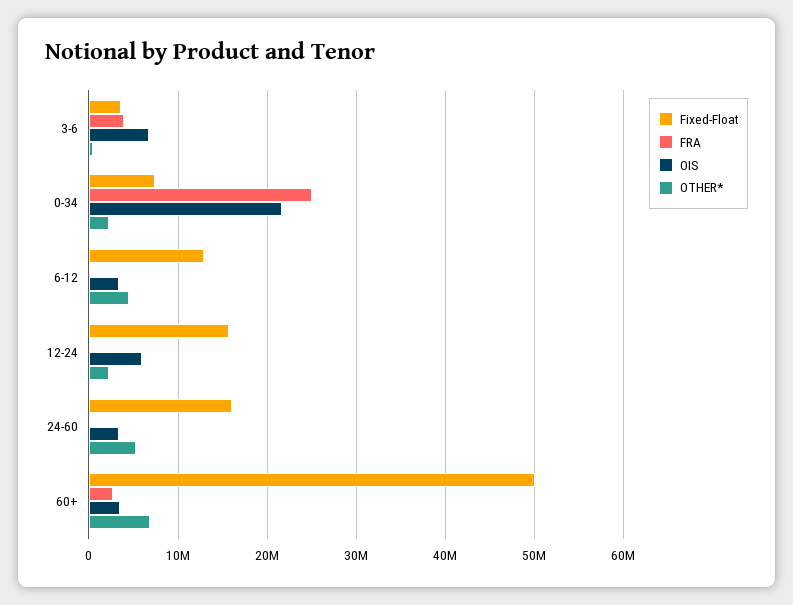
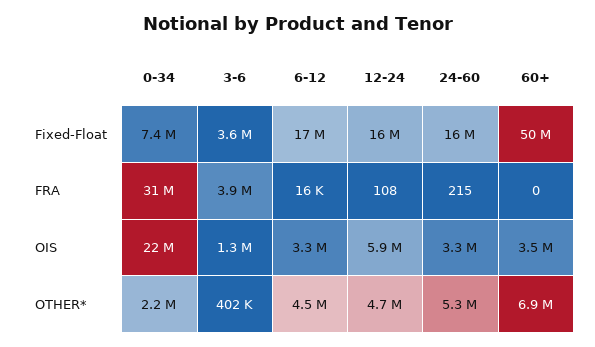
OIS, 3-6: 7000000 -> 1300000
FRA, 0-34: 25000000 -> 31000000
Fixed-Float, 6-12: 13000000 -> 17000000
OTHER*, 12-24: 2000000 -> 4700000
FRA, 60+: 3000000 -> 0

